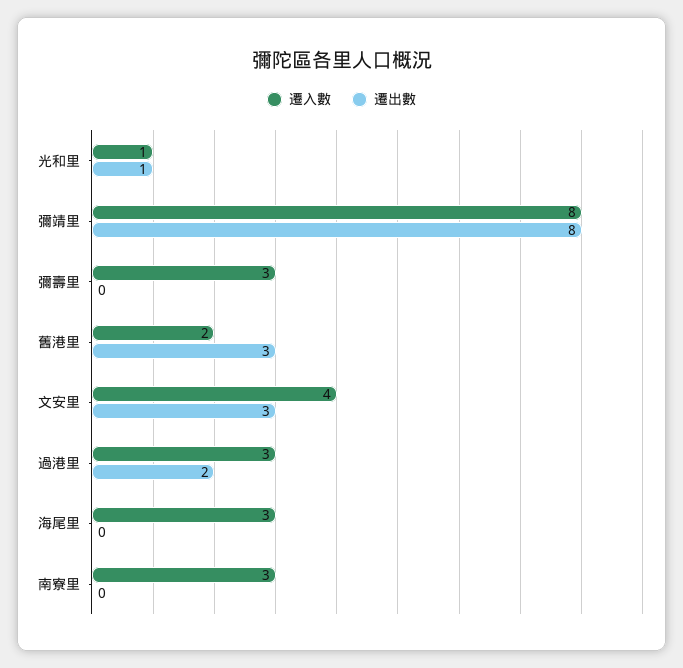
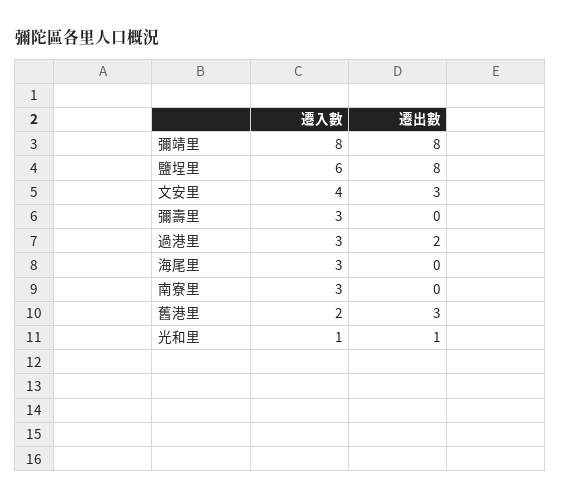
遷入數, 鹽埕里: none -> 6
遷出數, 鹽埕里: none -> 8

